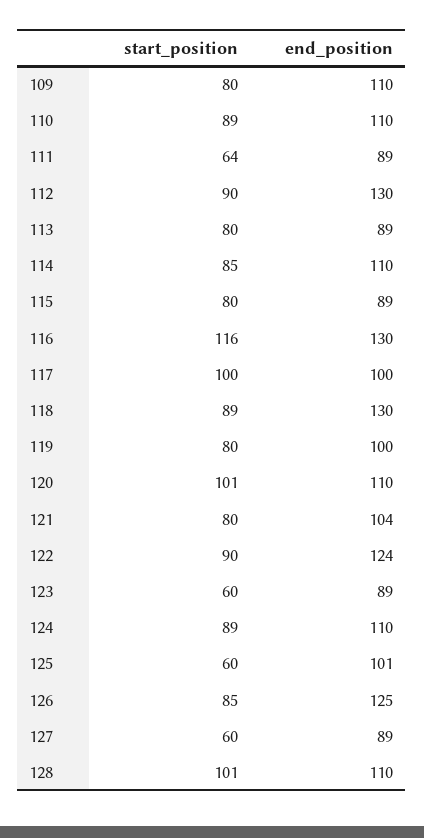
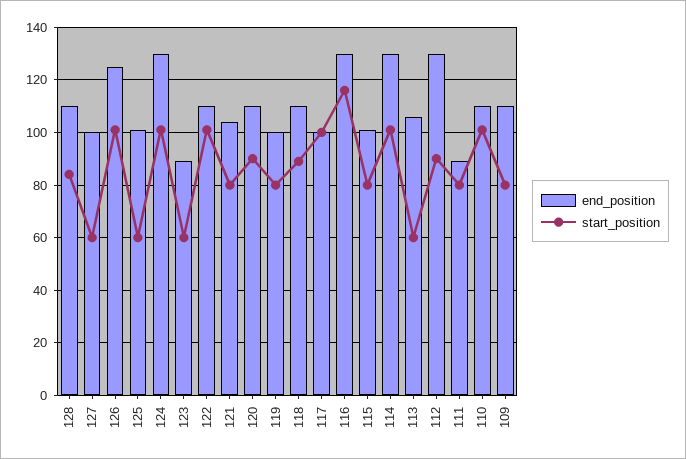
start_position, 110: 89 -> 100
start_position, 111: 64 -> 80
start_position, 113: 80 -> 60
end_position, 113: 89 -> 105
start_position, 114: 85 -> 100
end_position, 114: 110 -> 130
end_position, 115: 89 -> 100
end_position, 118: 130 -> 110
start_position, 120: 101 -> 90
start_position, 122: 90 -> 100
end_position, 122: 124 -> 110
start_position, 124: 89 -> 100
end_position, 124: 110 -> 130
start_position, 126: 85 -> 100
end_position, 127: 89 -> 100
start_position, 128: 101 -> 85

